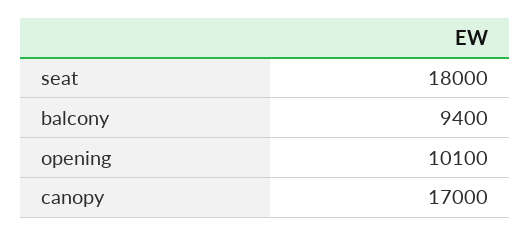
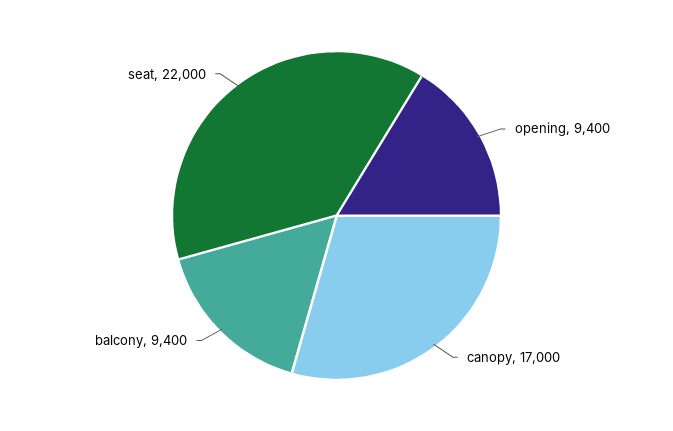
seat: 18000 -> 22000
opening: 10100 -> 9400

